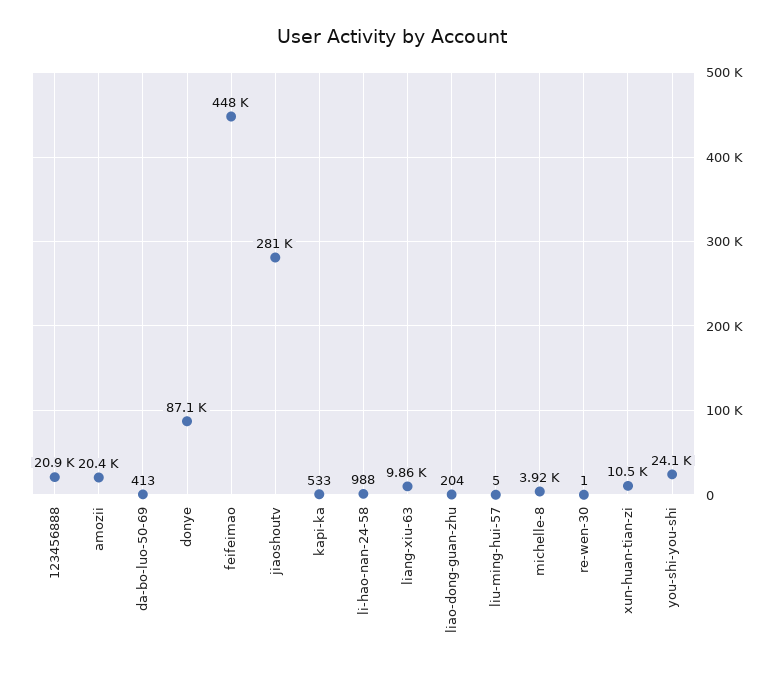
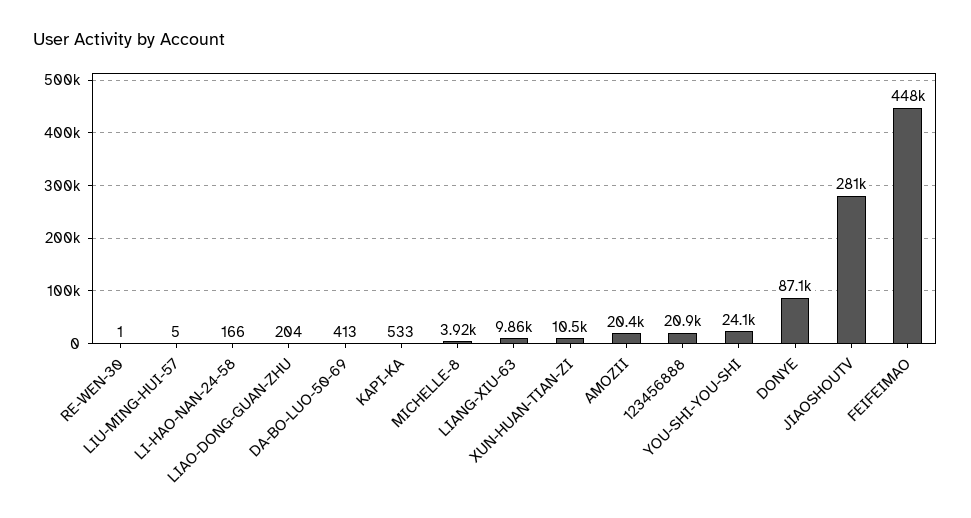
li-hao-nan-24-58: 988 -> 166

